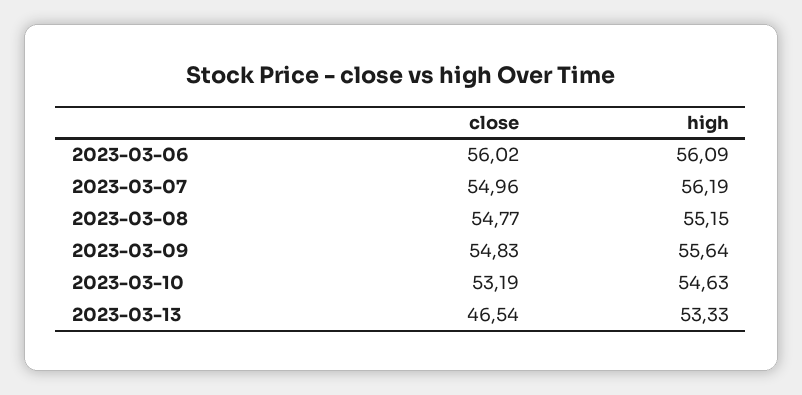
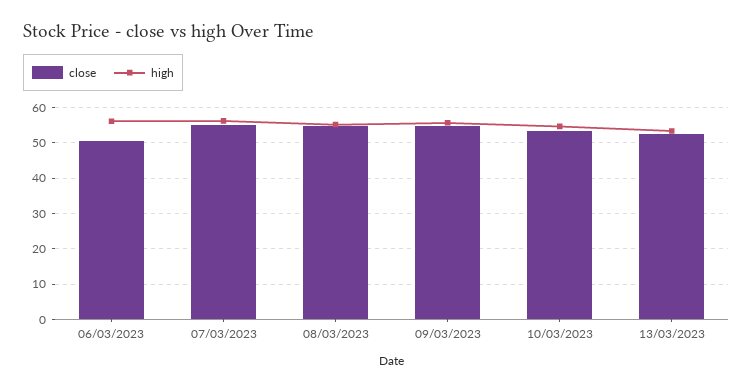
close, 2023-03-06: 56.02 -> 50
close, 2023-03-13: 46.54 -> 52

